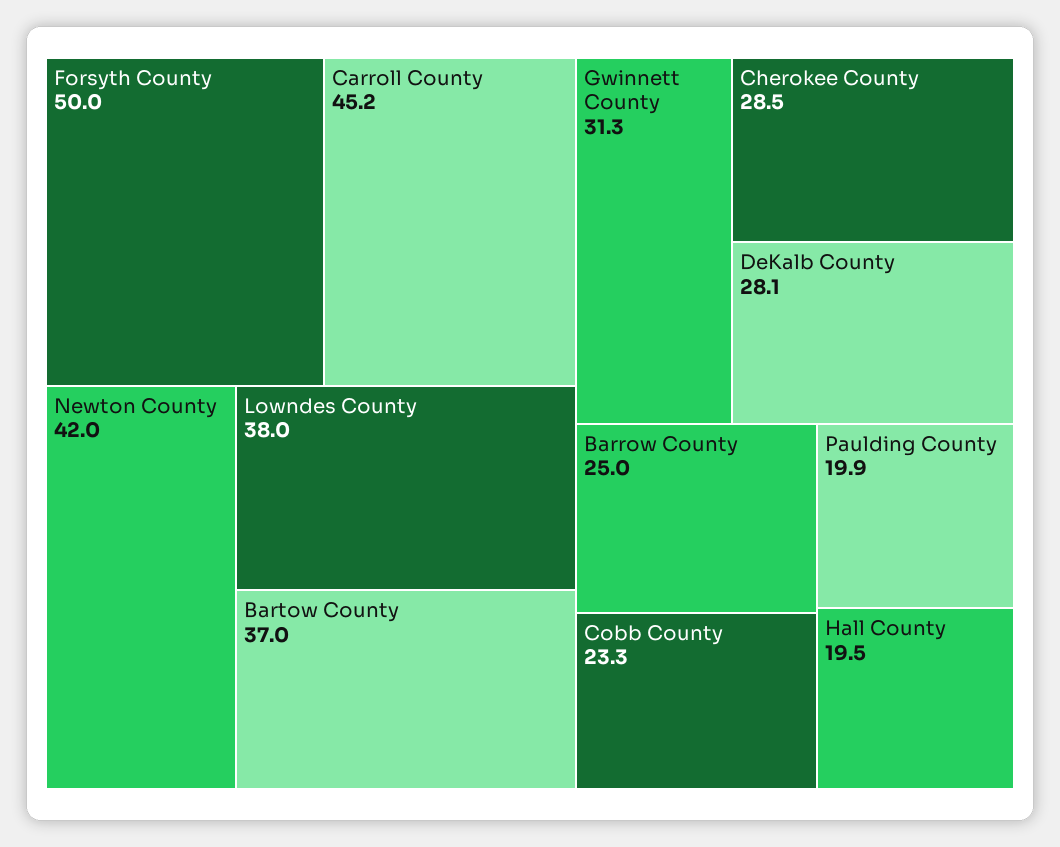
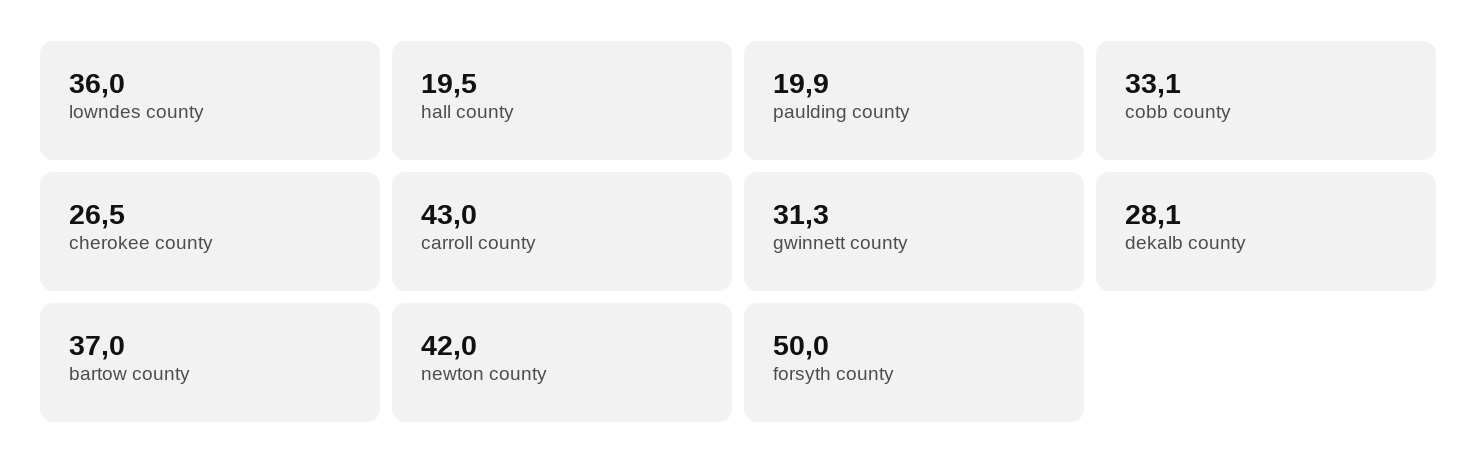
Carroll County: 45.2 -> 43
Lowndes County: 38 -> 36
Cherokee County: 28.5 -> 26.5
Barrow County: 25 -> none
Cobb County: 23.3 -> 33.1

